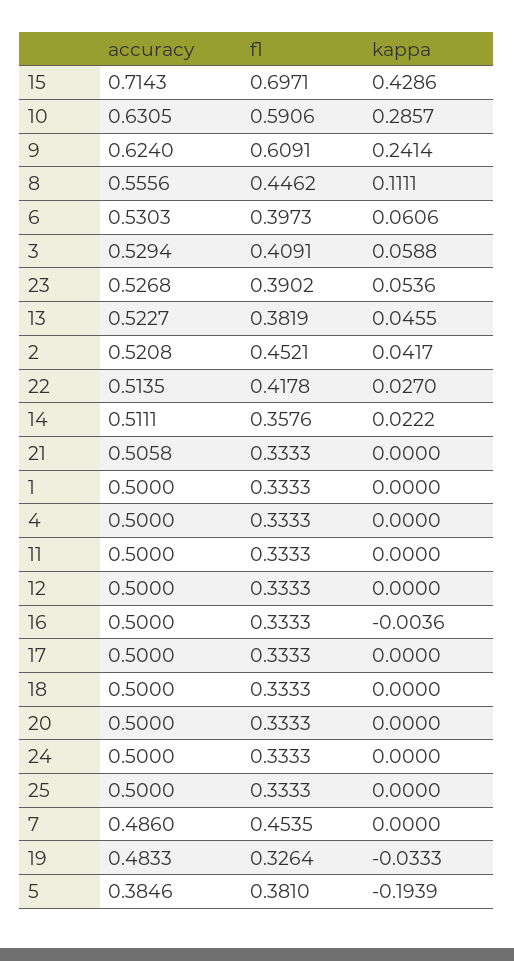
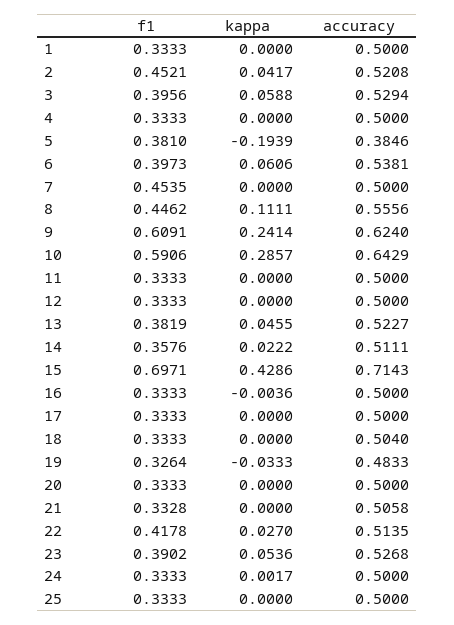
accuracy, 10: 0.6305 -> 0.6429
accuracy, 6: 0.5303 -> 0.5381
f1, 3: 0.4091 -> 0.3956
f1, 21: 0.3333 -> 0.3328
accuracy, 18: 0.5 -> 0.504
kappa, 24: 0 -> 0.0017
accuracy, 7: 0.486 -> 0.5

